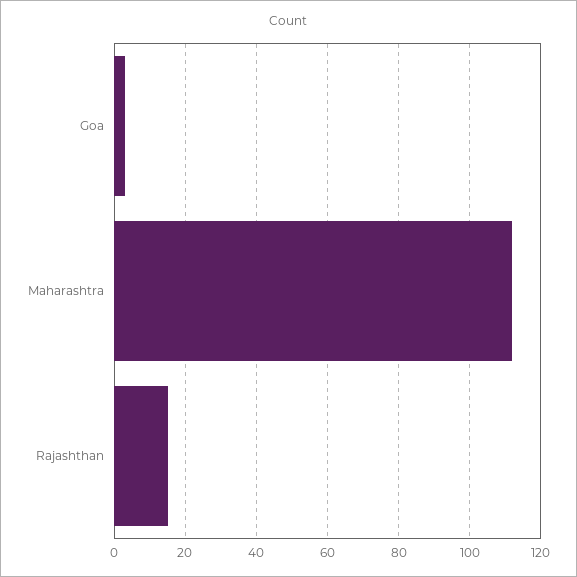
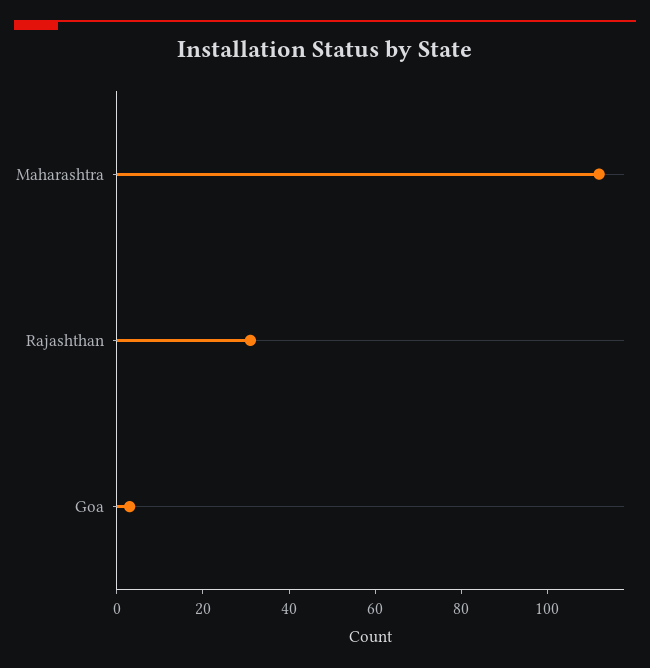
Rajashthan: 15 -> 30

